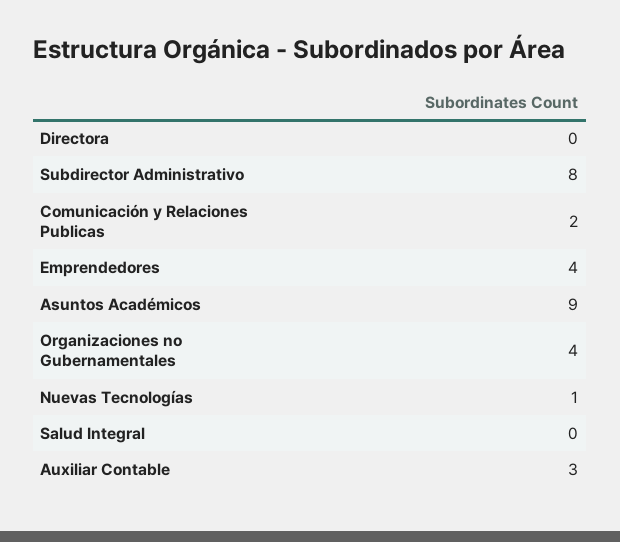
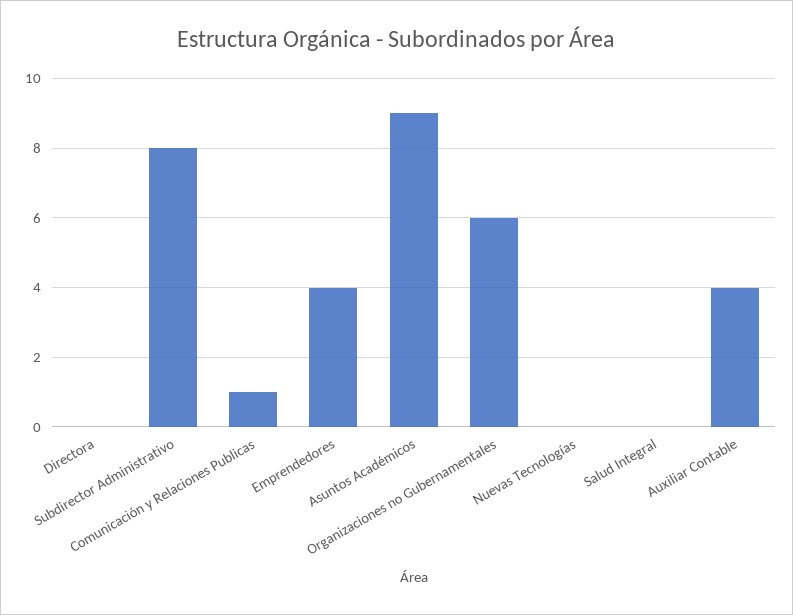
Comunicación y Relaciones Publicas: 2 -> 1
Organizaciones no Gubernamentales: 4 -> 6
Nuevas Tecnologías: 1 -> 0
Auxiliar Contable: 3 -> 4

